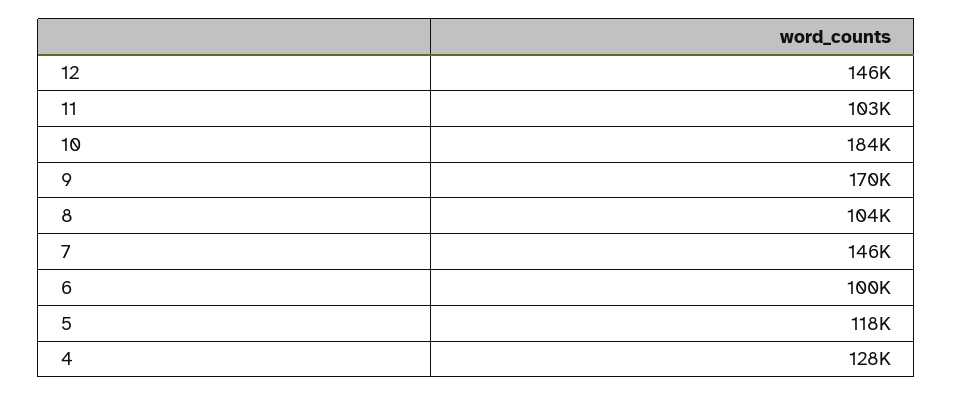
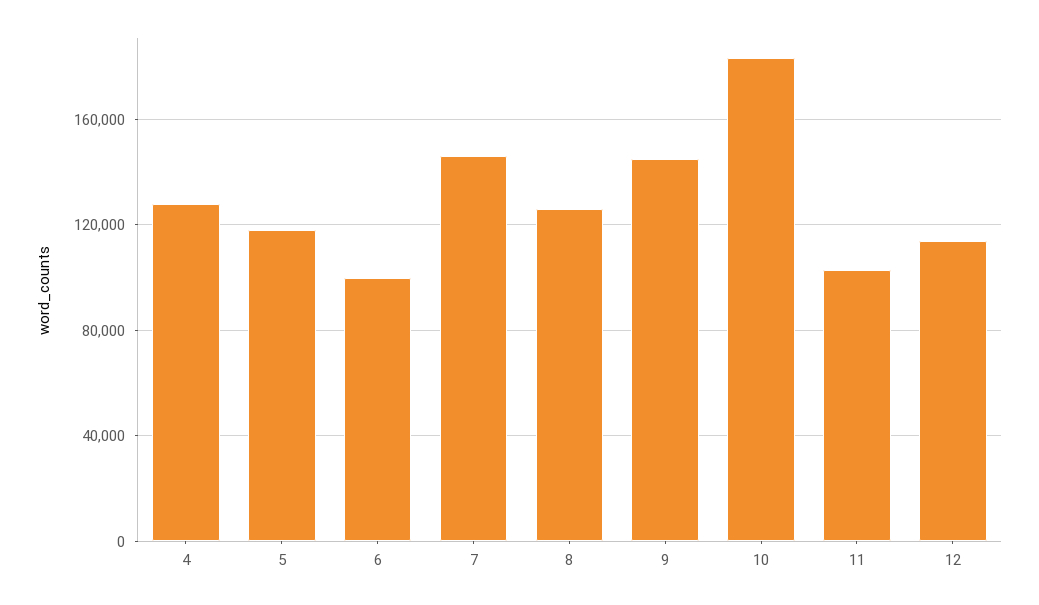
12: 146000 -> 115000
9: 170000 -> 145000
8: 104000 -> 125000

